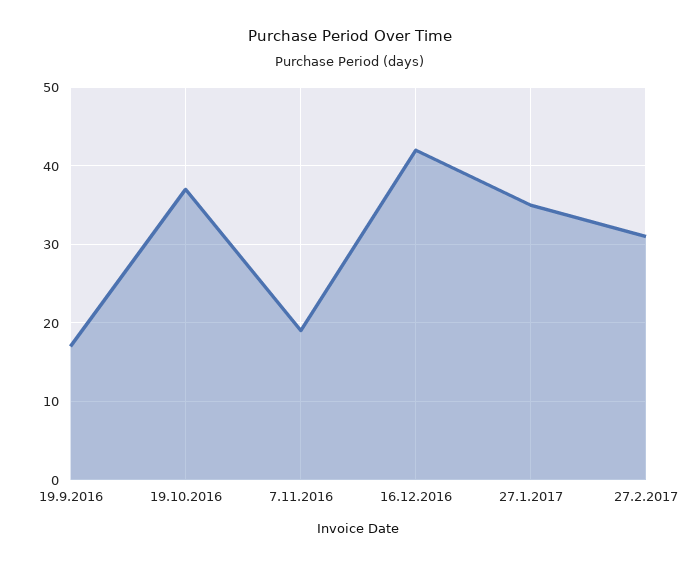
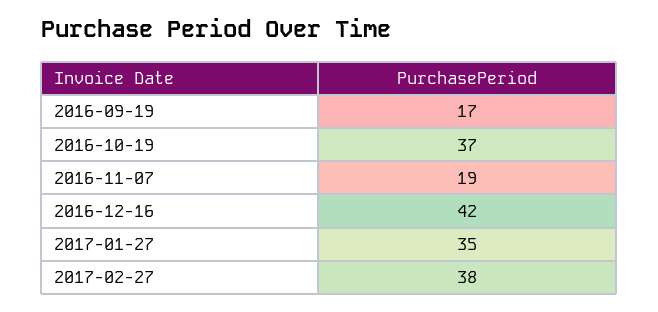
27.2.2017: 31 -> 38

